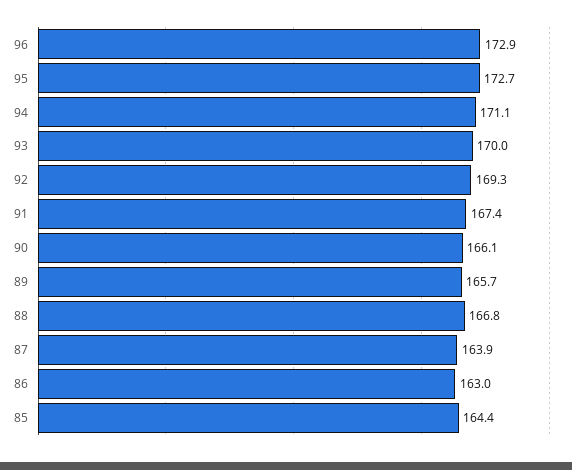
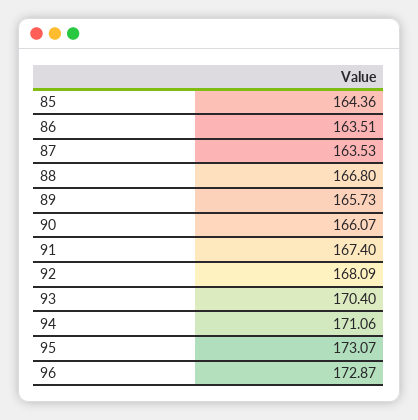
95: 172.7 -> 173.07
93: 170 -> 170.4
92: 169.3 -> 168.09
87: 163.9 -> 163.53
86: 163 -> 163.51

